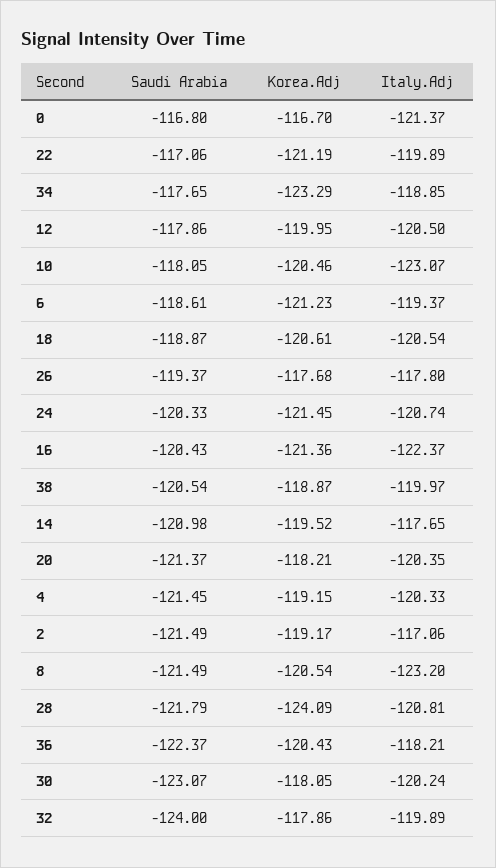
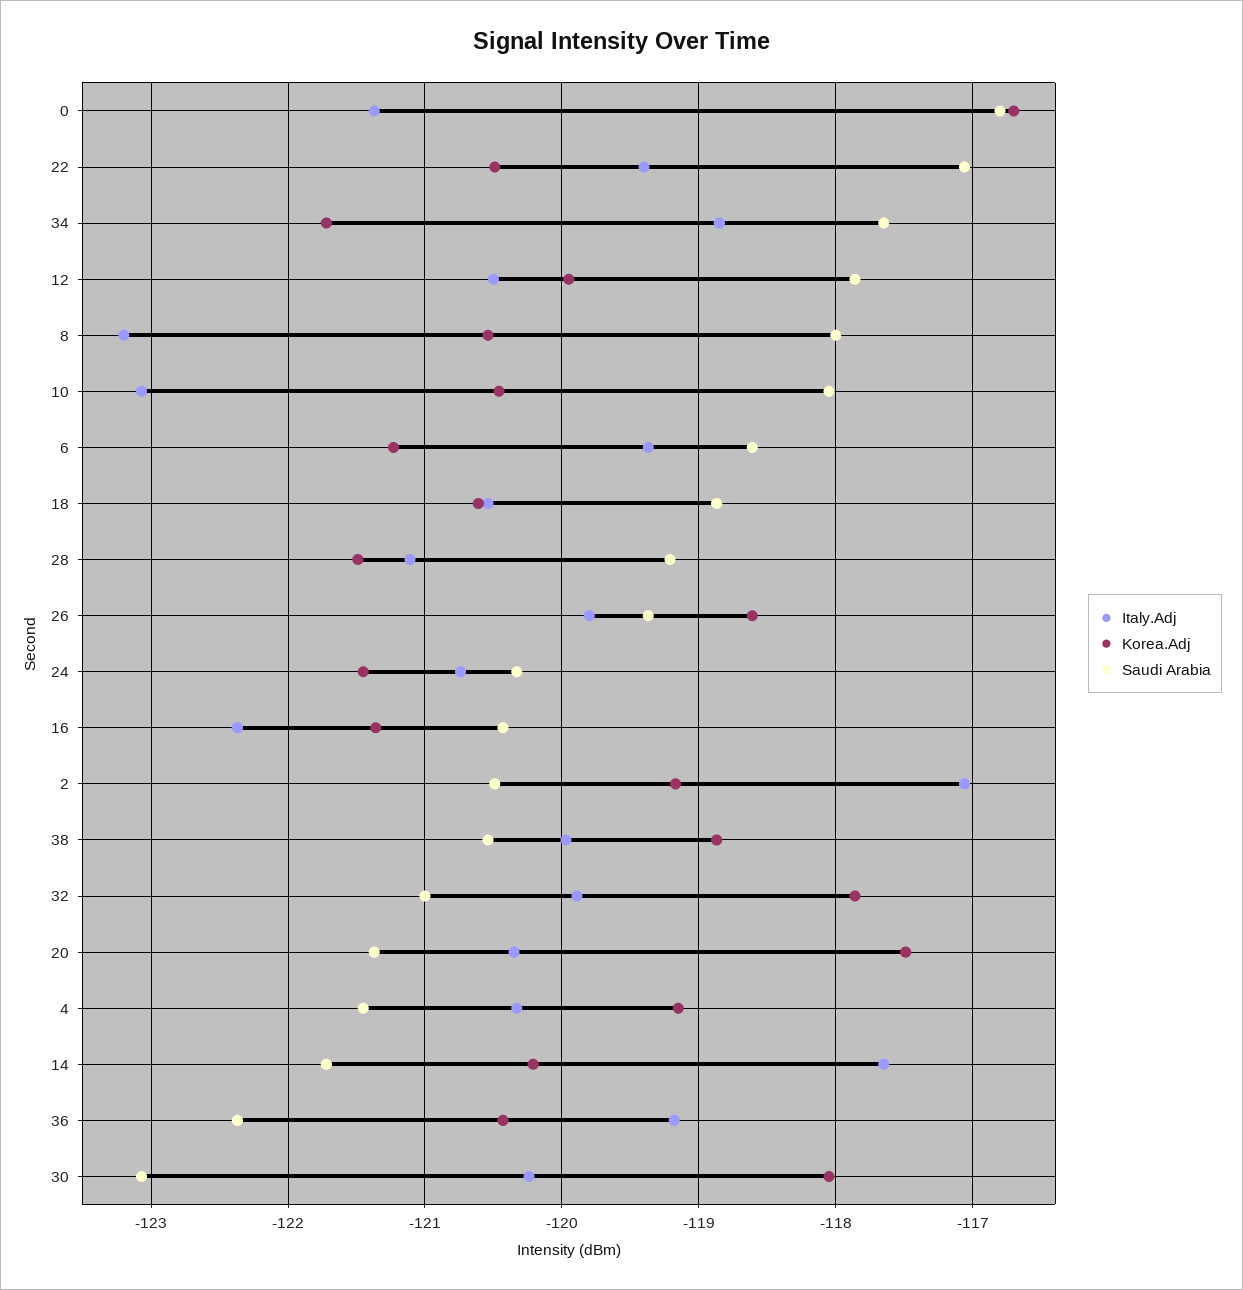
Korea.Adj, 22: -121.19 -> -120.5
Italy.Adj, 22: -119.89 -> -119.4
Korea.Adj, 34: -123.29 -> -121.7
Korea.Adj, 26: -117.68 -> -118.6
Italy.Adj, 26: -117.8 -> -119.8
Saudi Arabia, 14: -120.98 -> -121.7
Korea.Adj, 14: -119.52 -> -120.2
Korea.Adj, 20: -118.21 -> -117.5
Saudi Arabia, 2: -121.49 -> -120.5
Saudi Arabia, 8: -121.49 -> -118
Saudi Arabia, 28: -121.79 -> -119.2
Korea.Adj, 28: -124.09 -> -121.5
Italy.Adj, 28: -120.81 -> -121.1
Italy.Adj, 36: -118.21 -> -119.2
Saudi Arabia, 32: -124 -> -121

